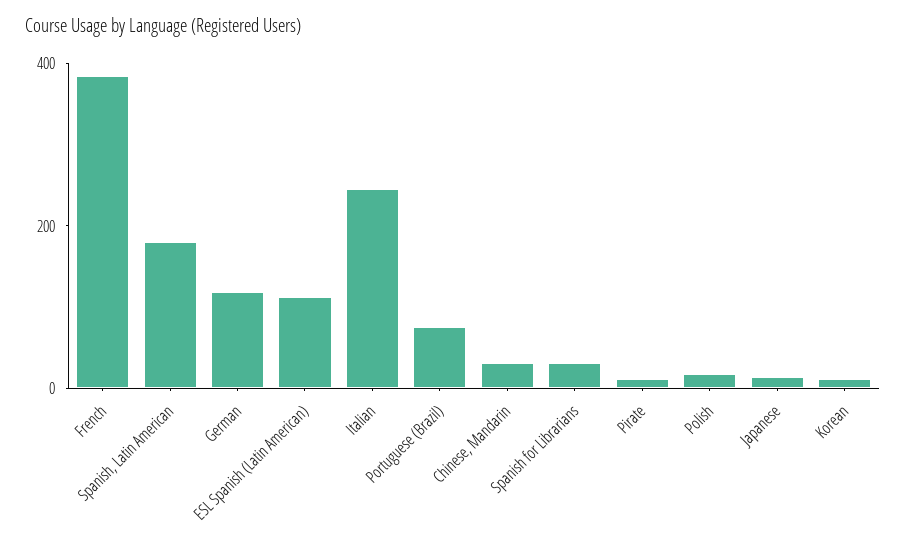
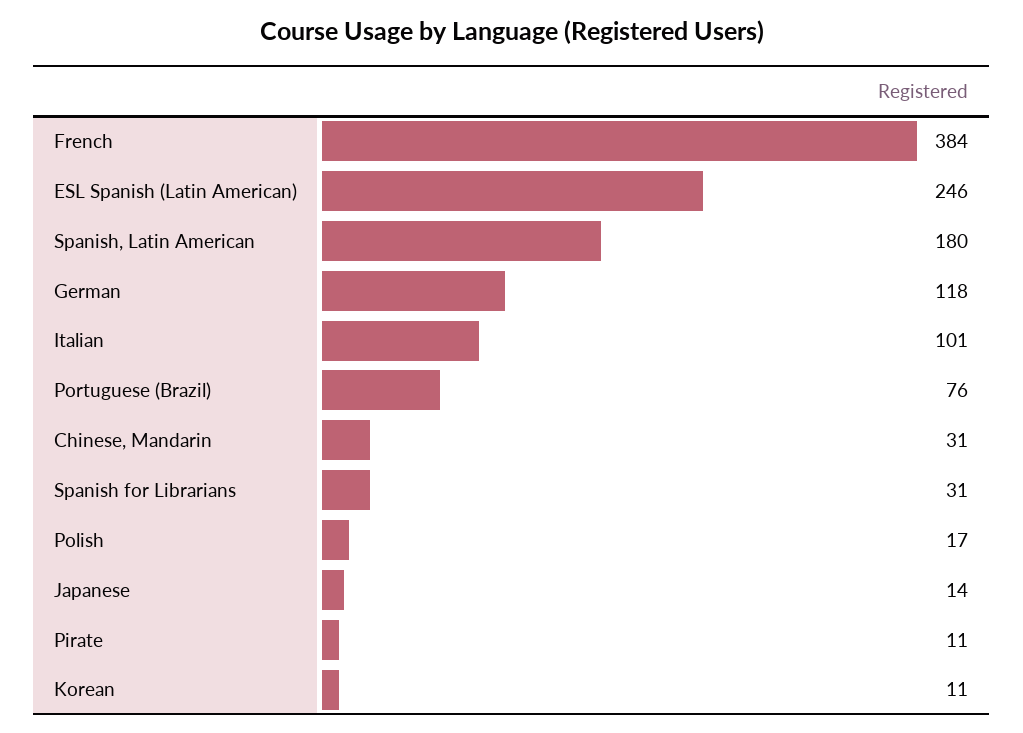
ESL Spanish (Latin American): 100 -> 246
Italian: 250 -> 101

